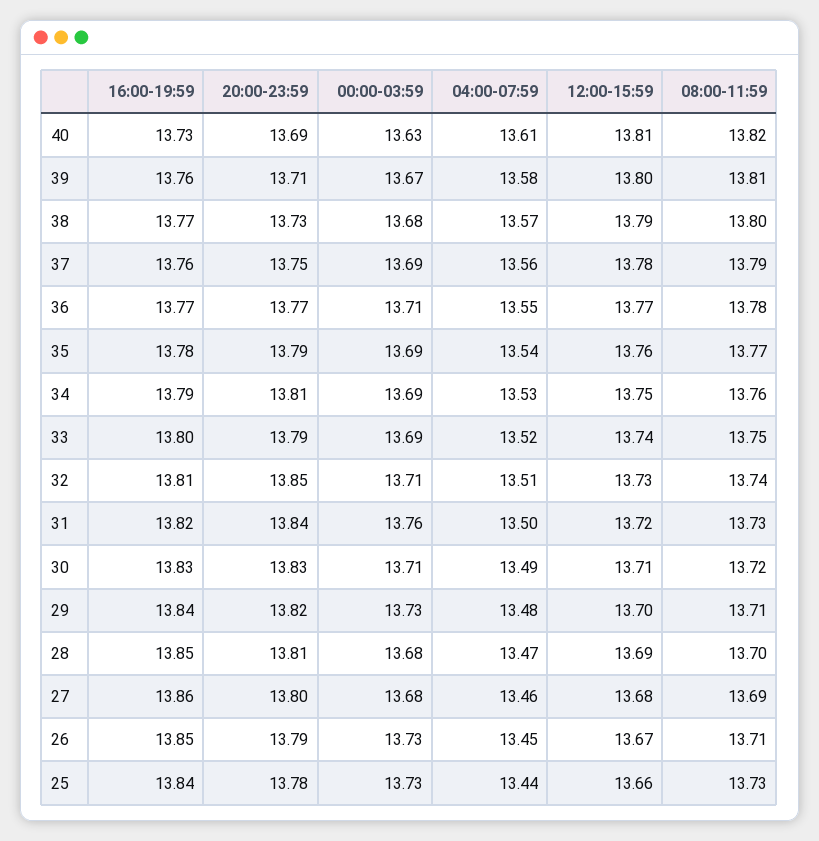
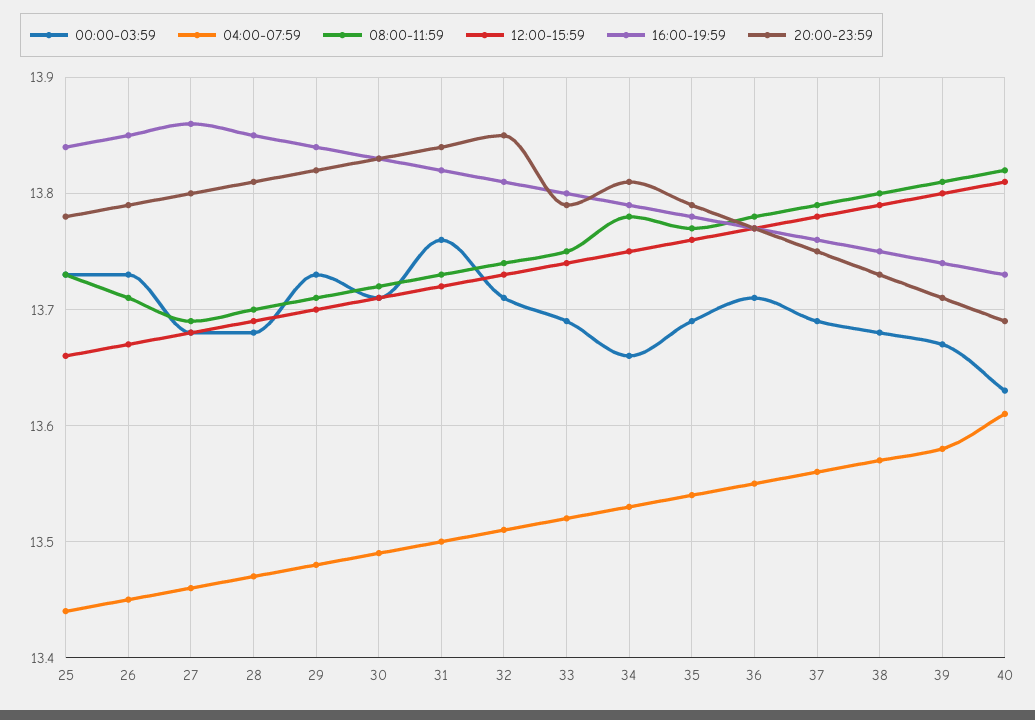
16:00-19:59, 39: 13.76 -> 13.74
16:00-19:59, 38: 13.77 -> 13.75
00:00-03:59, 34: 13.69 -> 13.66
08:00-11:59, 34: 13.76 -> 13.78

